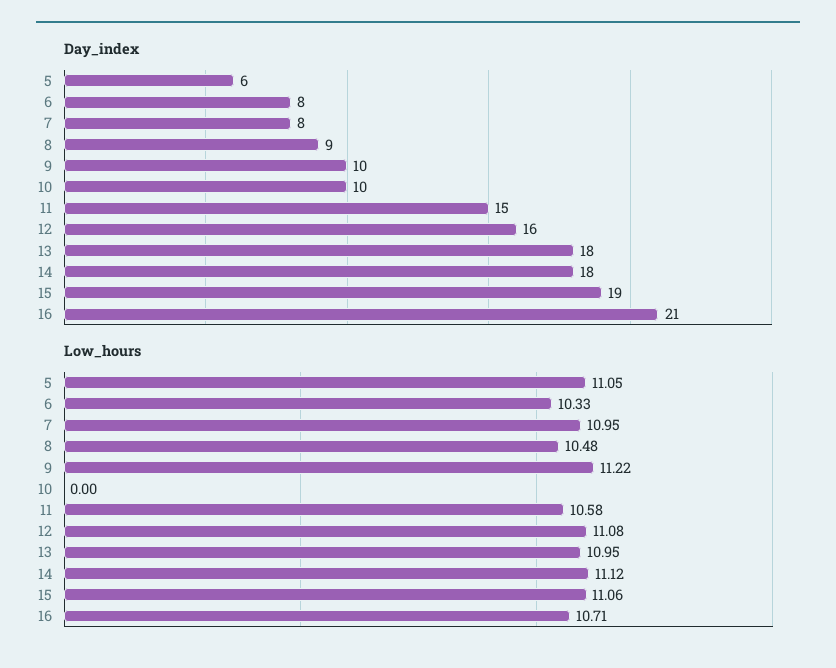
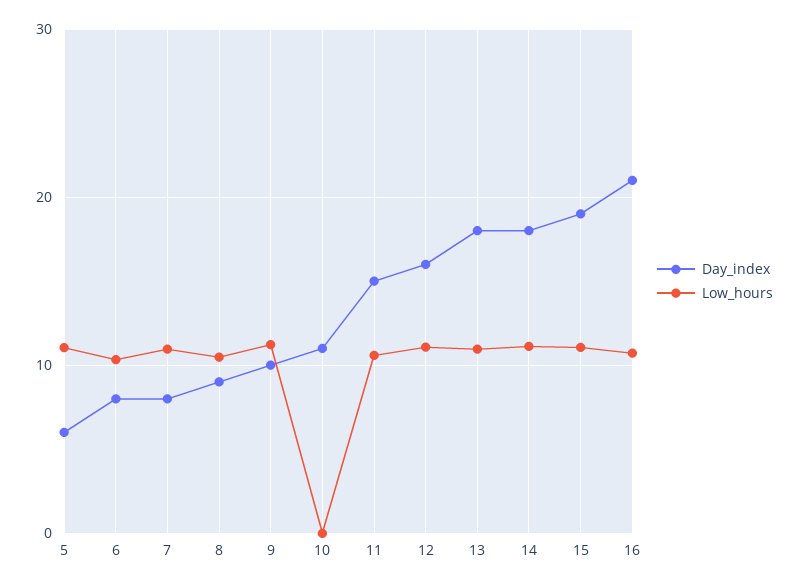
Day_index, 10: 10 -> 11

